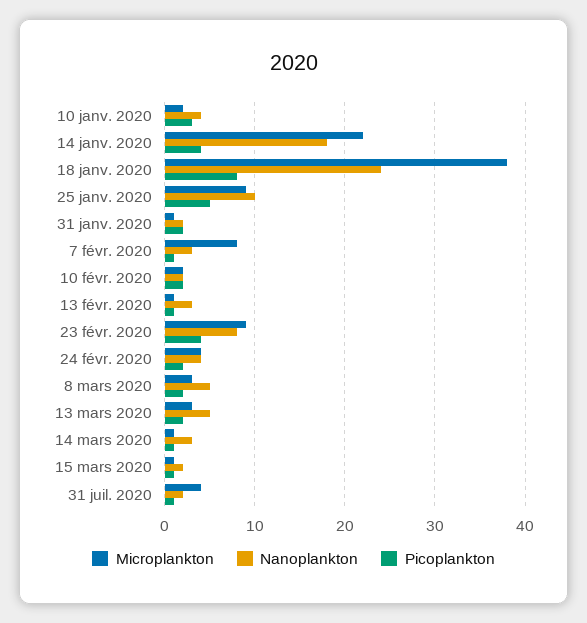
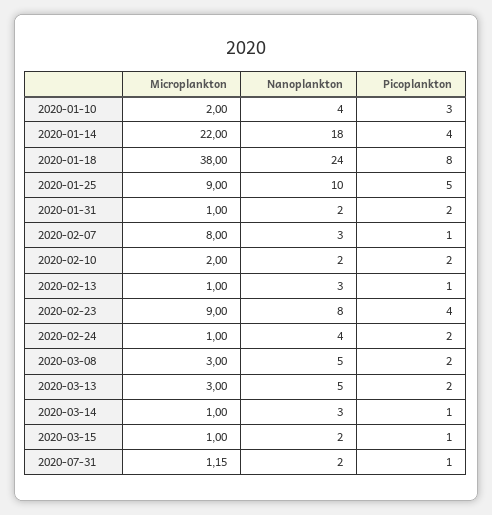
Microplankton, 24 févr. 2020: 4 -> 1
Microplankton, 31 juil. 2020: 4 -> 1.15

